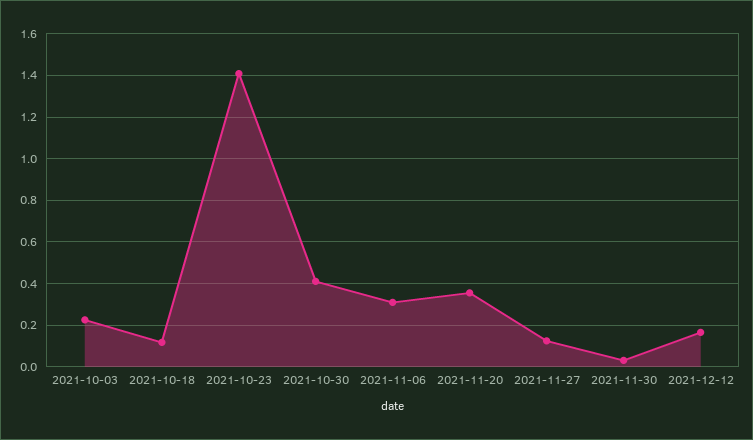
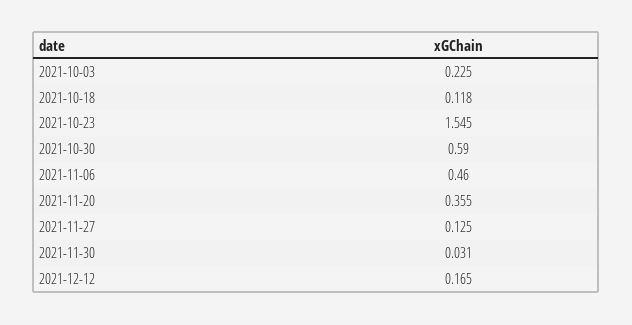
2021-10-23: 1.4 -> 1.545
2021-10-30: 0.4 -> 0.59
2021-11-06: 0.3 -> 0.46

